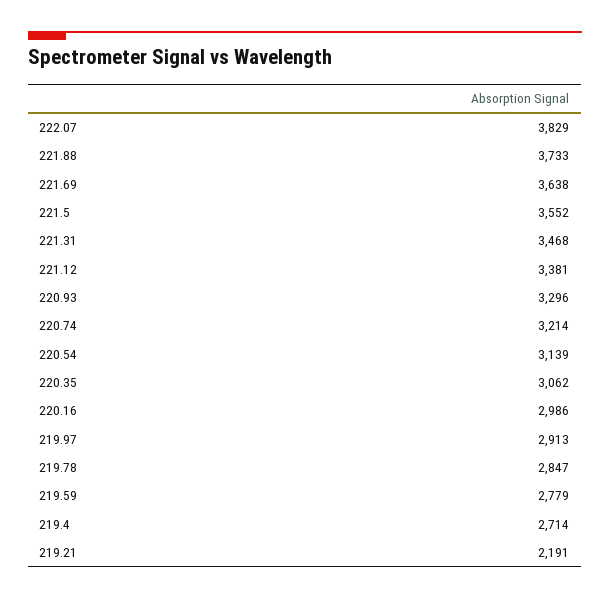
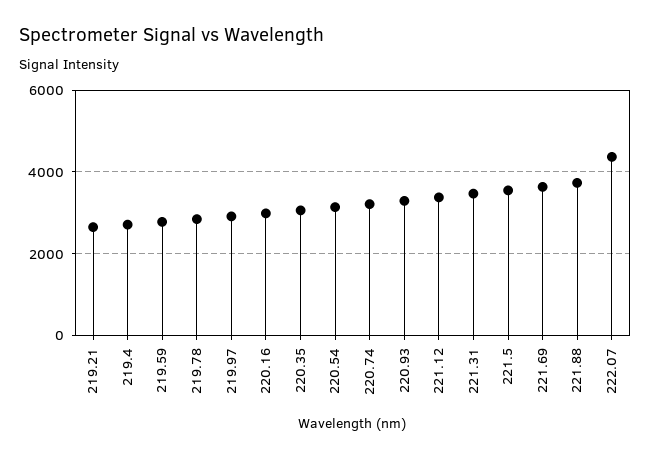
222.07: 3829 -> 4400
219.21: 2191 -> 2600

